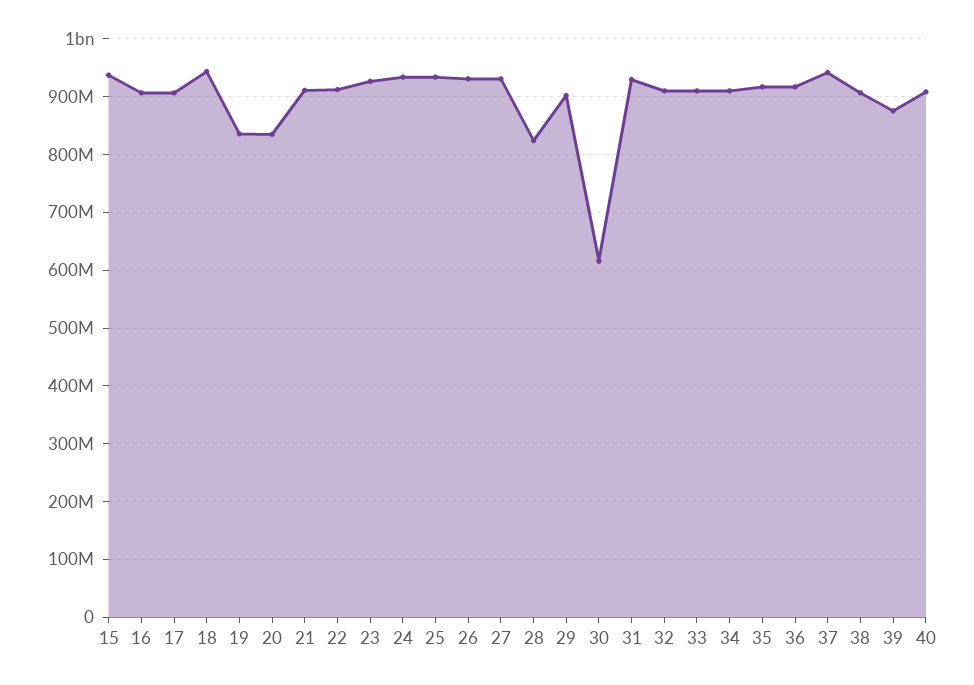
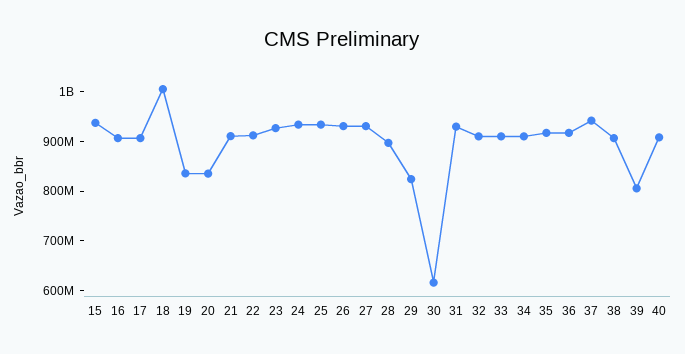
18: 940000000 -> 1000000000
28: 820000000 -> 900000000
29: 900000000 -> 820000000
39: 880000000 -> 800000000

